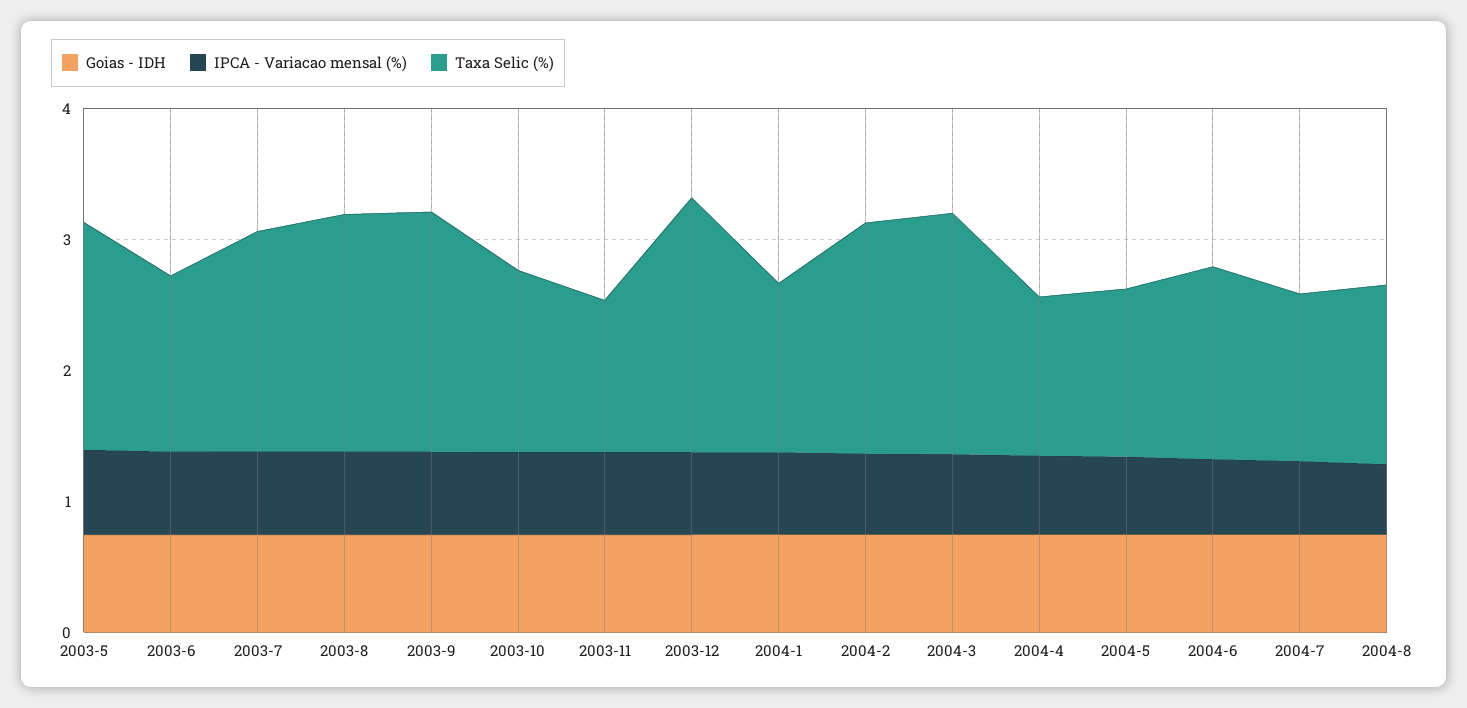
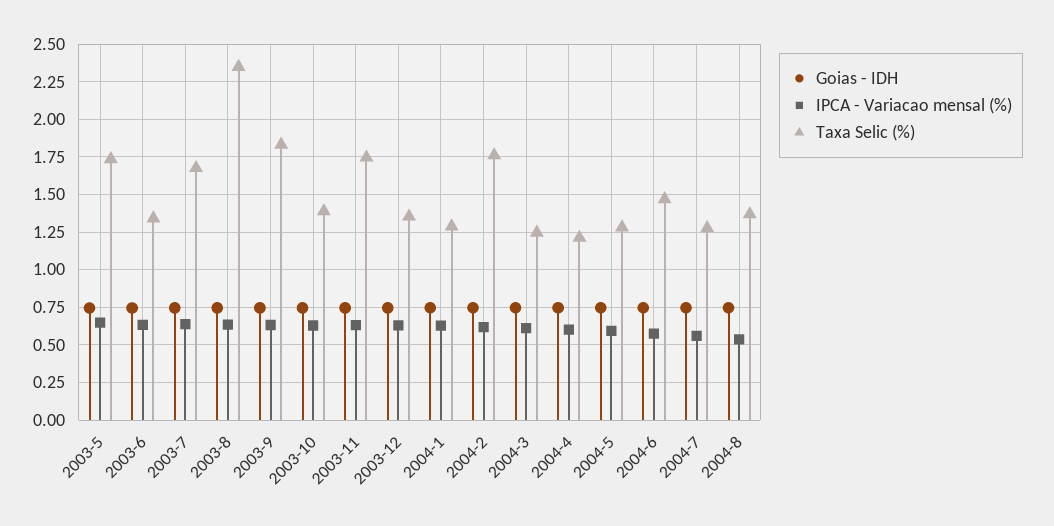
Taxa Selic (%), 2003-8: 1.8 -> 2.35
Taxa Selic (%), 2003-11: 1.2 -> 1.75
Taxa Selic (%), 2003-12: 2 -> 1.35
Taxa Selic (%), 2004-3: 1.8 -> 1.25

